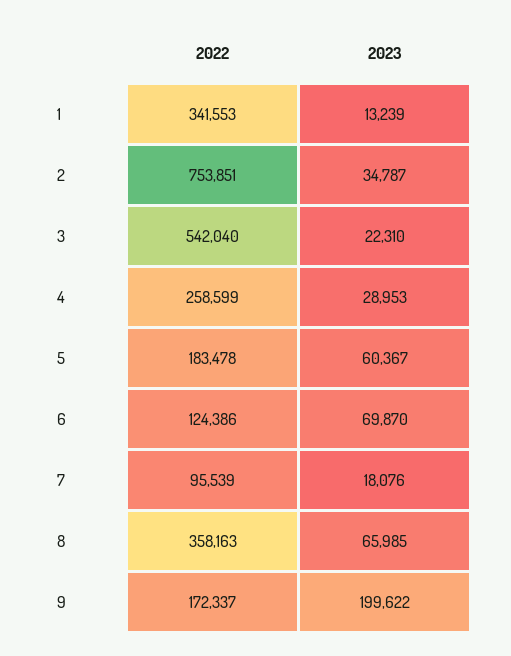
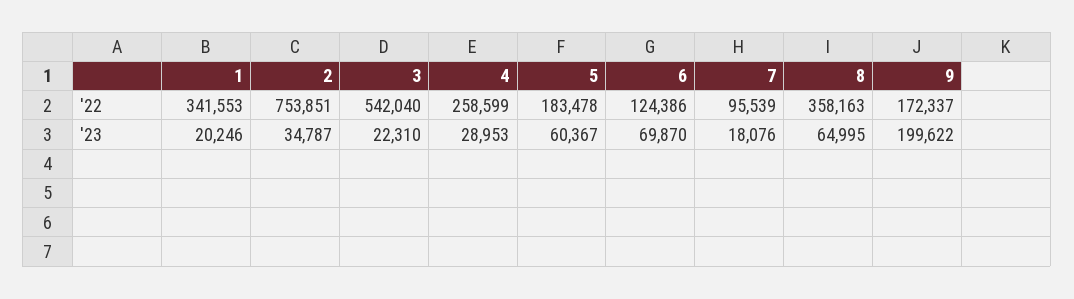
2023, 1: 13239 -> 20246
2023, 8: 65985 -> 64995

